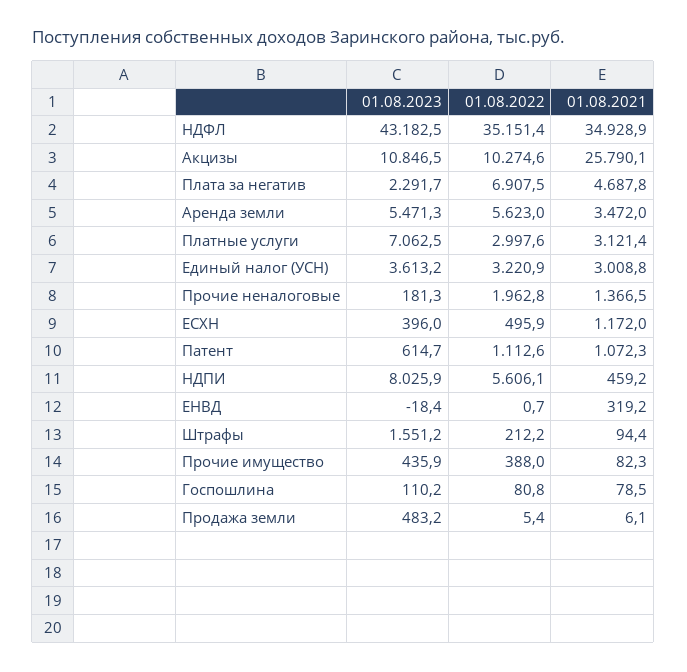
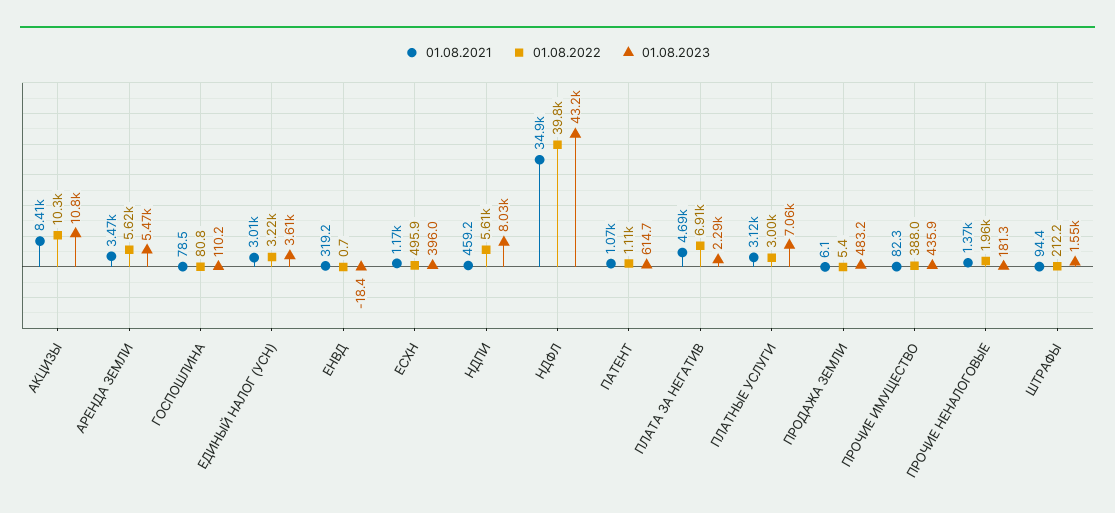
01.08.2022, НДФЛ: 35151.4 -> 39800
01.08.2021, Акцизы: 25790.1 -> 8410

